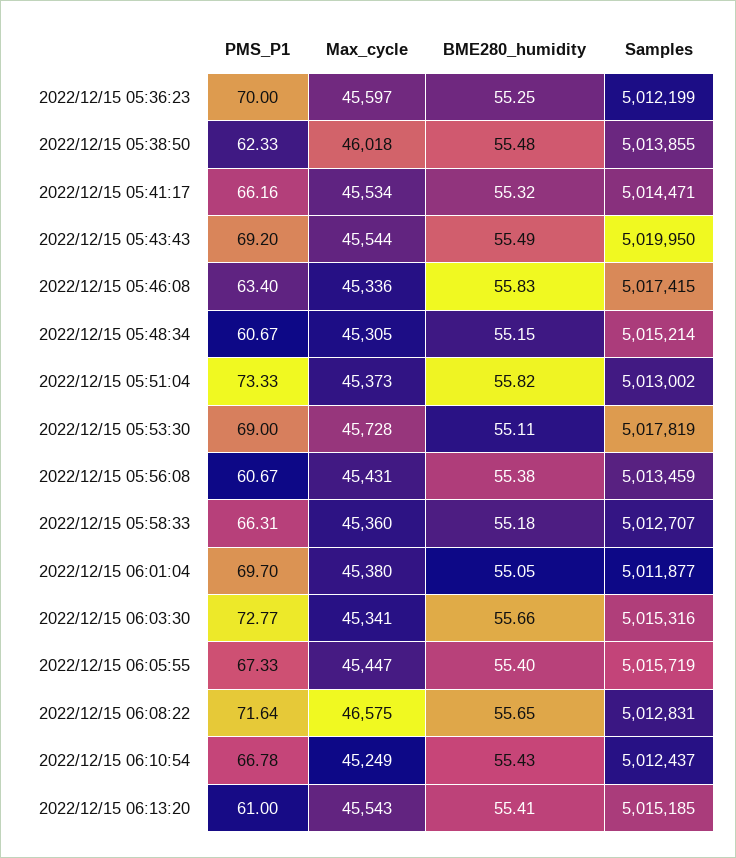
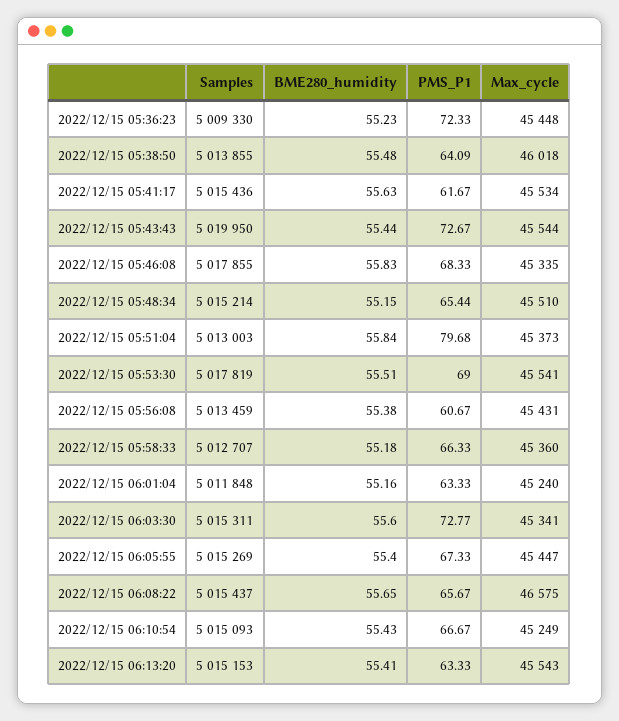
PMS_P1, 2022/12/15 05:36:23: 70 -> 72.33
Max_cycle, 2022/12/15 05:36:23: 45597 -> 45448
BME280_humidity, 2022/12/15 05:36:23: 55.25 -> 55.23
Samples, 2022/12/15 05:36:23: 5012199 -> 5009330
PMS_P1, 2022/12/15 05:38:50: 62.33 -> 64.09
PMS_P1, 2022/12/15 05:41:17: 66.16 -> 61.67
BME280_humidity, 2022/12/15 05:41:17: 55.32 -> 55.63
Samples, 2022/12/15 05:41:17: 5014471 -> 5015436
PMS_P1, 2022/12/15 05:43:43: 69.2 -> 72.67
BME280_humidity, 2022/12/15 05:43:43: 55.49 -> 55.44
PMS_P1, 2022/12/15 05:46:08: 63.4 -> 68.33
Max_cycle, 2022/12/15 05:46:08: 45336 -> 45335
Samples, 2022/12/15 05:46:08: 5017415 -> 5017855
PMS_P1, 2022/12/15 05:48:34: 60.67 -> 65.44
Max_cycle, 2022/12/15 05:48:34: 45305 -> 45510
PMS_P1, 2022/12/15 05:51:04: 73.33 -> 79.68
BME280_humidity, 2022/12/15 05:51:04: 55.82 -> 55.84
Samples, 2022/12/15 05:51:04: 5013002 -> 5013003
Max_cycle, 2022/12/15 05:53:30: 45728 -> 45541
BME280_humidity, 2022/12/15 05:53:30: 55.11 -> 55.51
PMS_P1, 2022/12/15 05:58:33: 66.31 -> 66.33
PMS_P1, 2022/12/15 06:01:04: 69.7 -> 63.33
Max_cycle, 2022/12/15 06:01:04: 45380 -> 45240
BME280_humidity, 2022/12/15 06:01:04: 55.05 -> 55.16
Samples, 2022/12/15 06:01:04: 5011877 -> 5011848
BME280_humidity, 2022/12/15 06:03:30: 55.66 -> 55.6
Samples, 2022/12/15 06:03:30: 5015316 -> 5015311
Samples, 2022/12/15 06:05:55: 5015719 -> 5015269
PMS_P1, 2022/12/15 06:08:22: 71.64 -> 65.67
Samples, 2022/12/15 06:08:22: 5012831 -> 5015437
PMS_P1, 2022/12/15 06:10:54: 66.78 -> 66.67
Samples, 2022/12/15 06:10:54: 5012437 -> 5015093
PMS_P1, 2022/12/15 06:13:20: 61 -> 63.33
Samples, 2022/12/15 06:13:20: 5015185 -> 5015153

